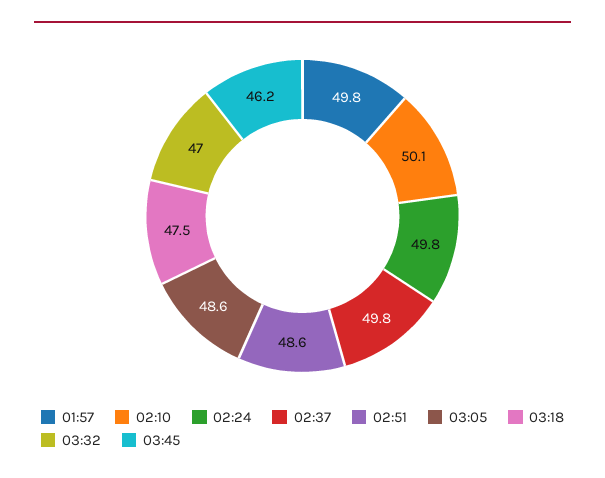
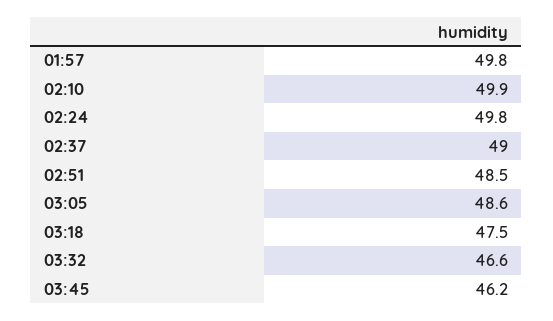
02:10: 50.1 -> 49.9
02:37: 49.8 -> 49
02:51: 48.6 -> 48.5
03:32: 47 -> 46.6

